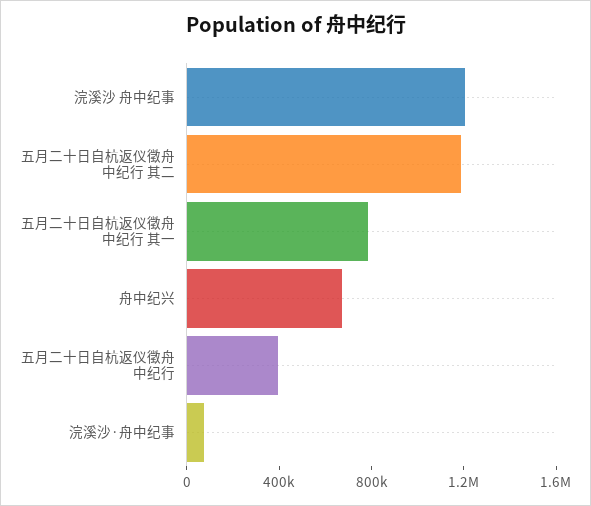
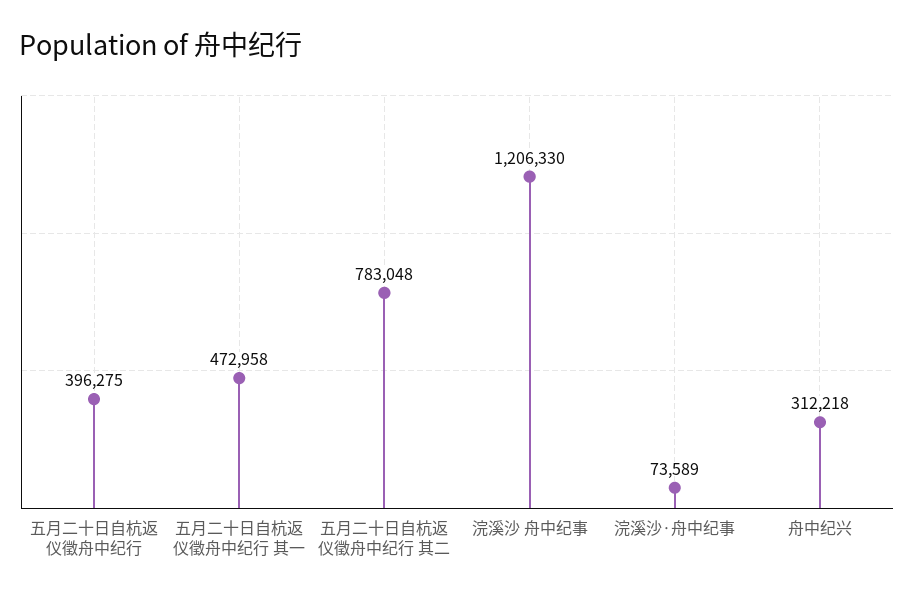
五月二十日自杭返仪徵舟中纪行 其二: 1200000 -> 783048
五月二十日自杭返仪徵舟中纪行 其一: 800000 -> 472958
舟中纪兴: 700000 -> 312218

